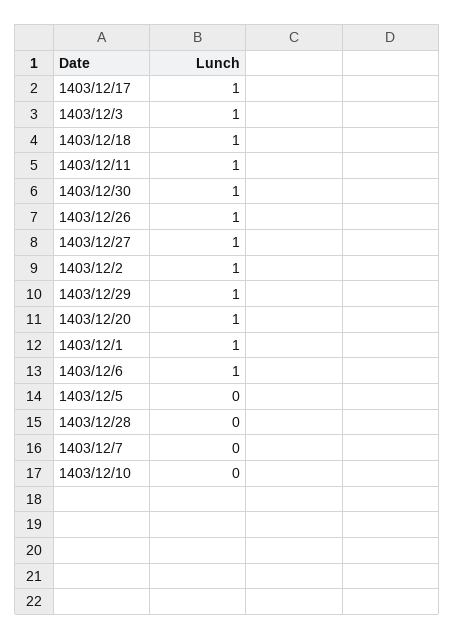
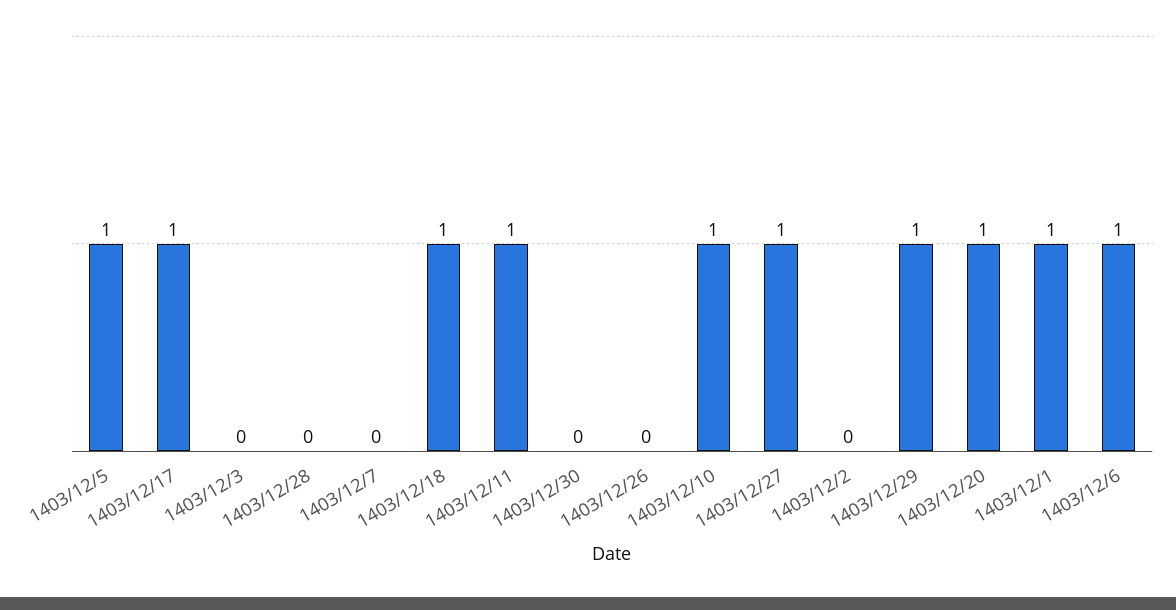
1403/12/3: 1 -> 0
1403/12/30: 1 -> 0
1403/12/26: 1 -> 0
1403/12/2: 1 -> 0
1403/12/5: 0 -> 1
1403/12/10: 0 -> 1

